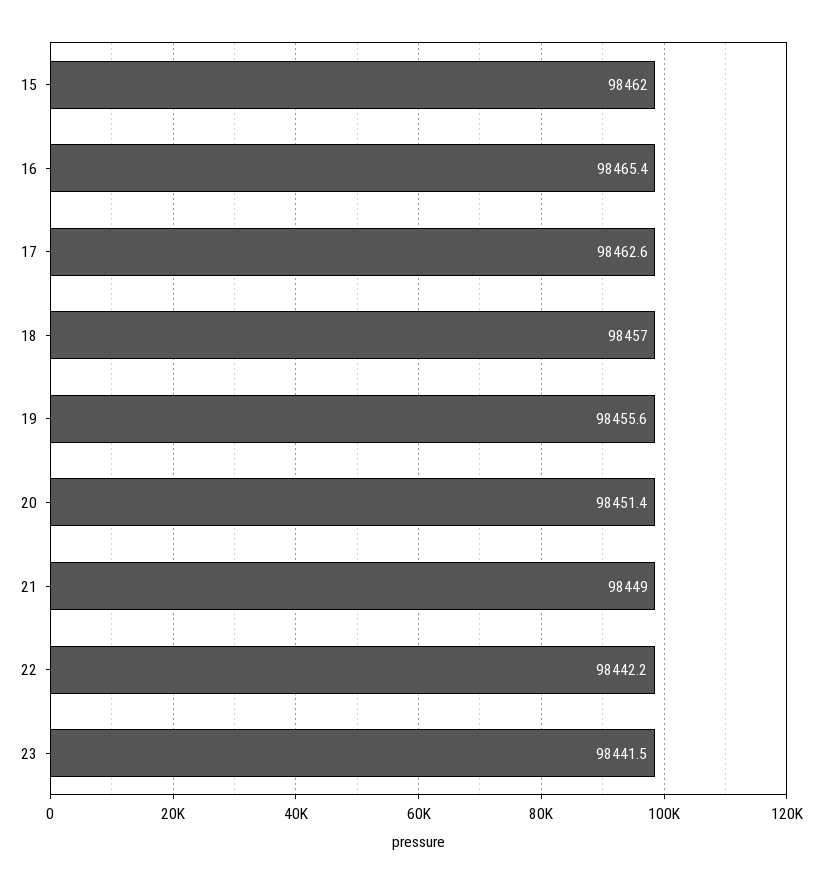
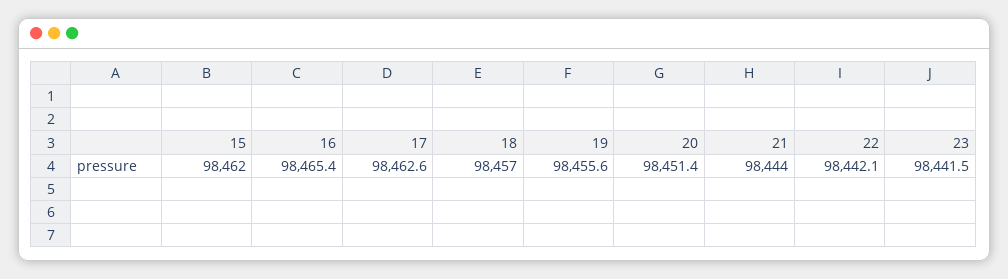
21: 98449 -> 98444
22: 98442.2 -> 98442.1

